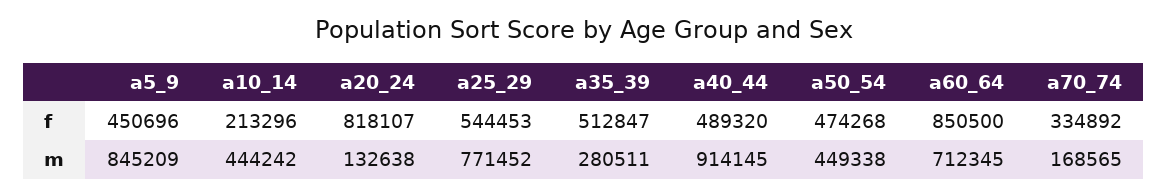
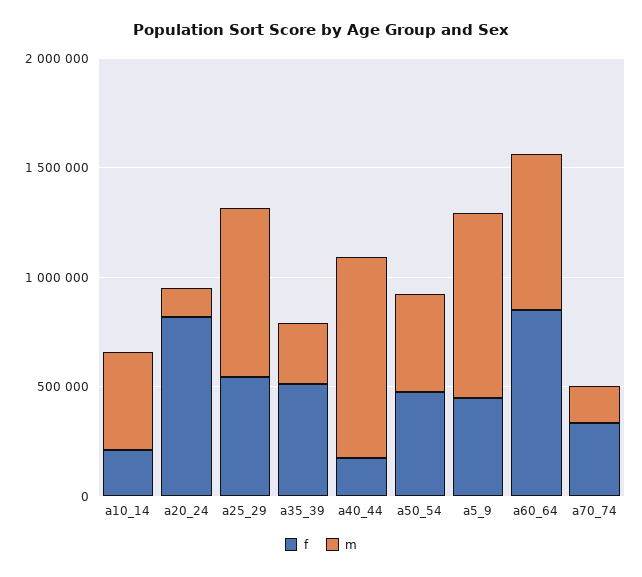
f, a40_44: 489320 -> 200000

